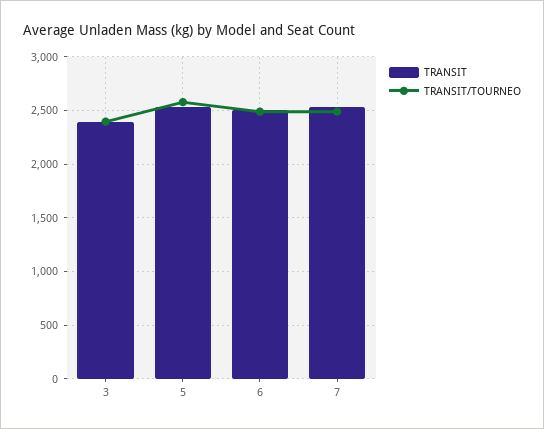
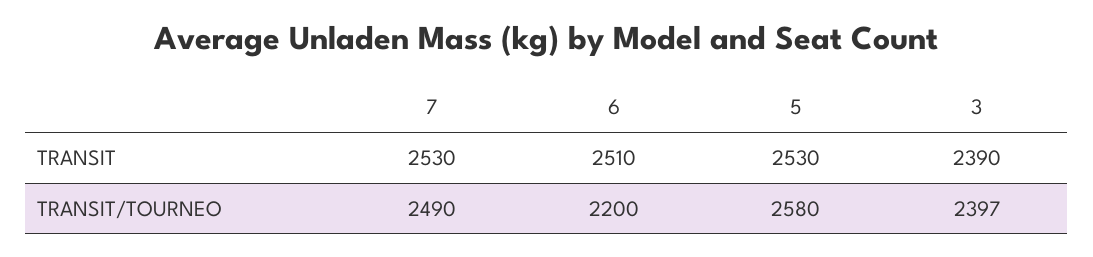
TRANSIT/TOURNEO, 6: 2500 -> 2200

